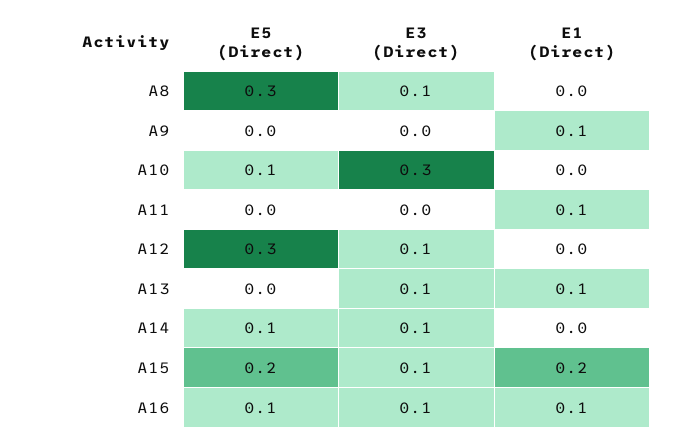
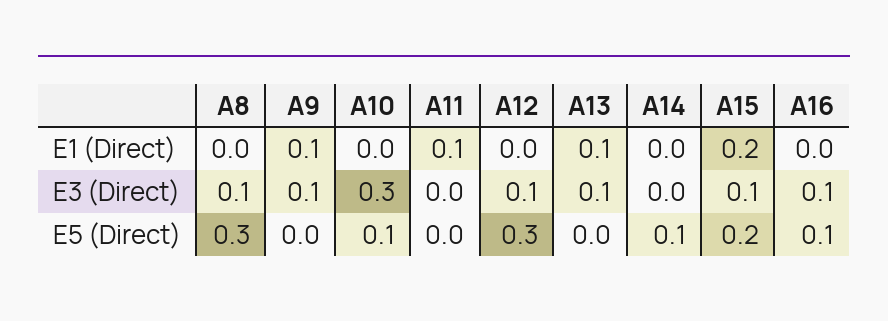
E3 (Direct), A9: 0 -> 0.1
E3 (Direct), A14: 0.1 -> 0
E1 (Direct), A16: 0.1 -> 0

